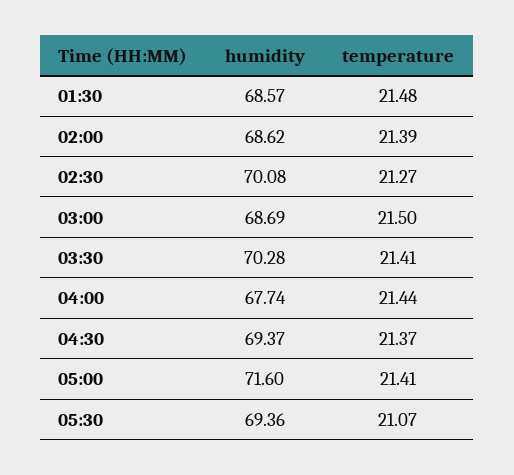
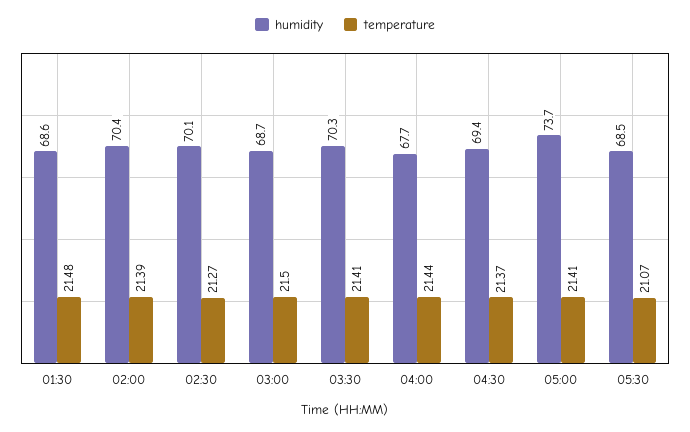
humidity, 02:00: 68.62 -> 70.4
humidity, 05:00: 71.6 -> 73.7
humidity, 05:30: 69.36 -> 68.5

